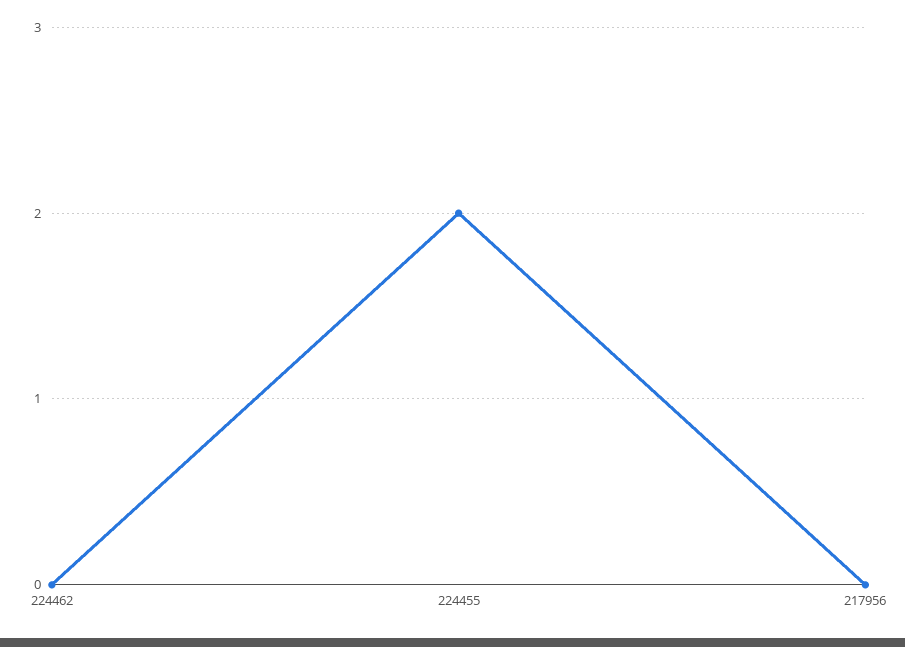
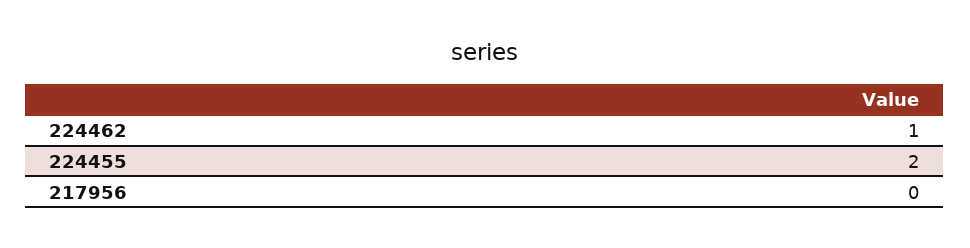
224462: 0 -> 1

